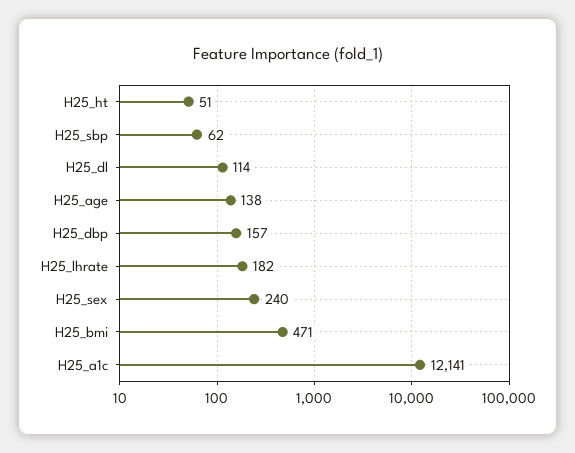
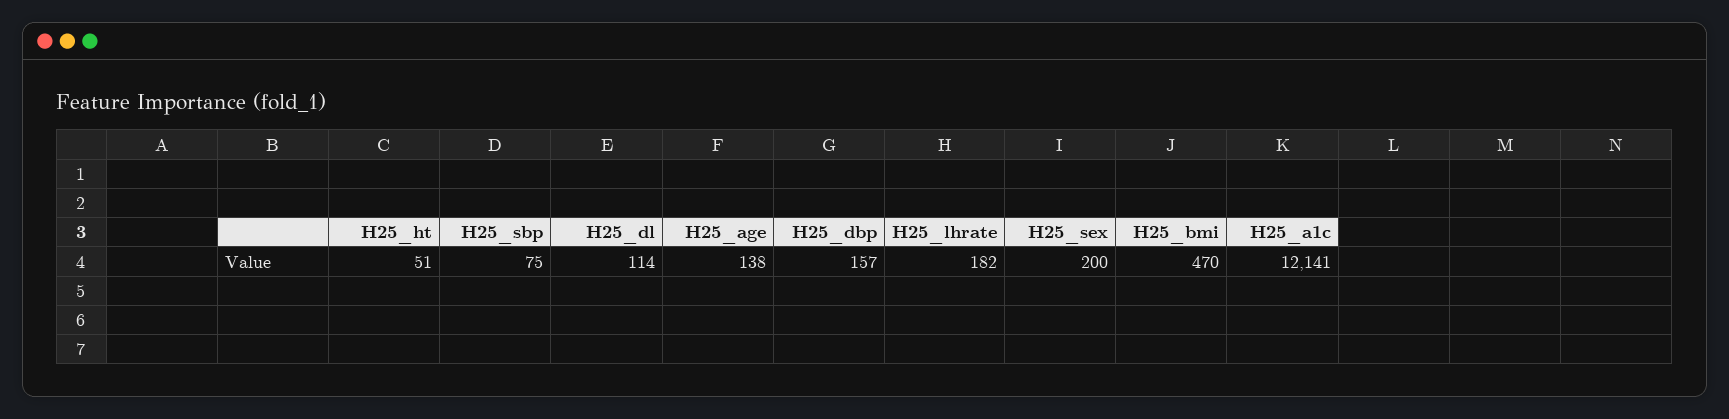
H25_sbp: 62 -> 75
H25_sex: 240 -> 200
H25_bmi: 471 -> 470

